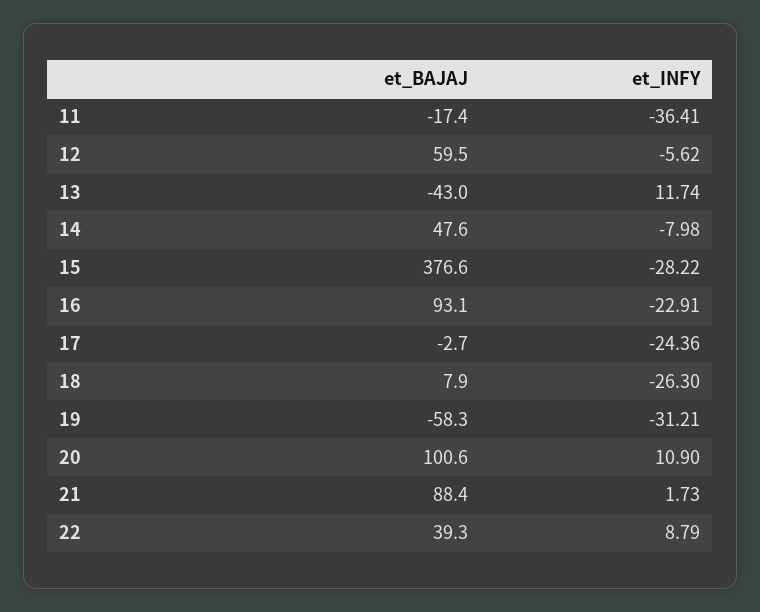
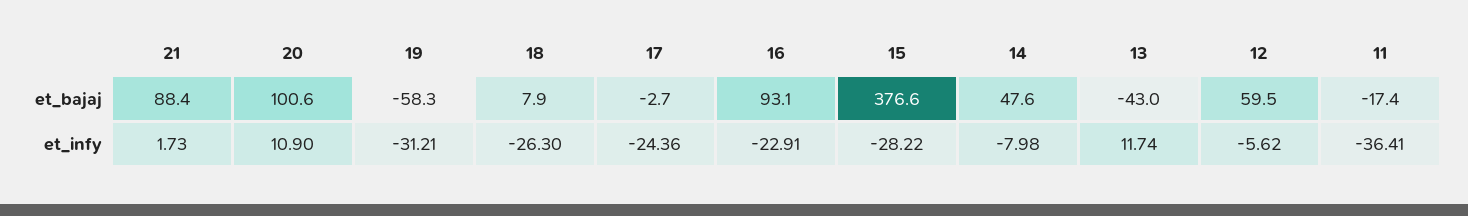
et_BAJAJ, 22: 39.3 -> none
et_INFY, 22: 8.79 -> none

